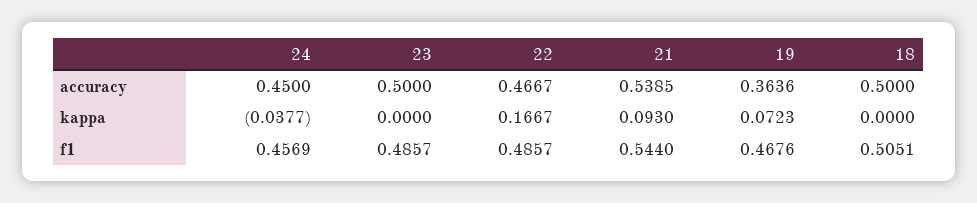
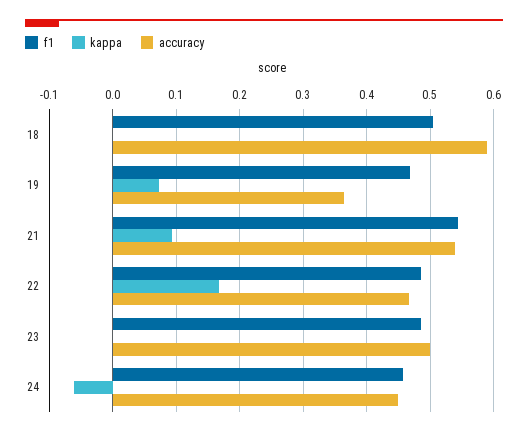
accuracy, 18: 0.5 -> 0.59
kappa, 24: -0.0377 -> -0.06

